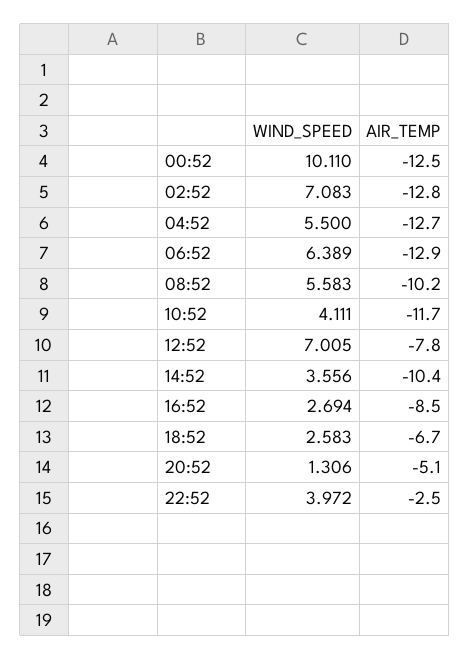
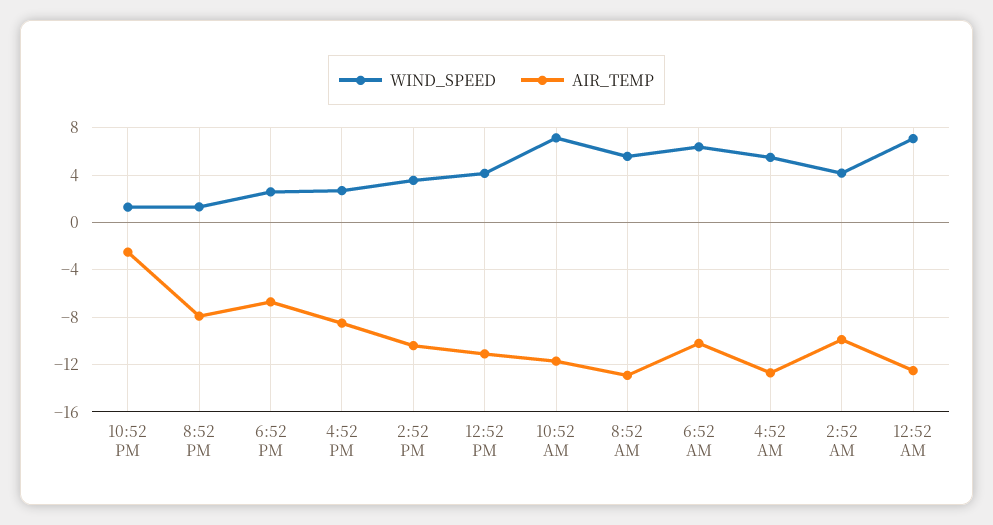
WIND_SPEED, 00:52: 10.11 -> 7
WIND_SPEED, 02:52: 7.083 -> 4
AIR_TEMP, 02:52: -12.8 -> -10
AIR_TEMP, 06:52: -12.9 -> -10
AIR_TEMP, 08:52: -10.2 -> -13
WIND_SPEED, 10:52: 4.111 -> 7
WIND_SPEED, 12:52: 7.005 -> 4
AIR_TEMP, 12:52: -7.8 -> -11
AIR_TEMP, 20:52: -5.1 -> -8
WIND_SPEED, 22:52: 3.972 -> 1

